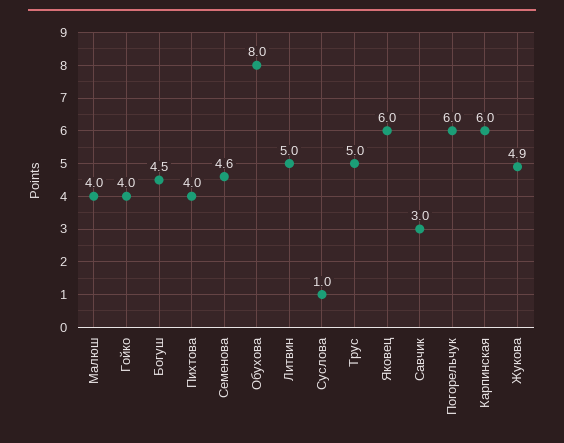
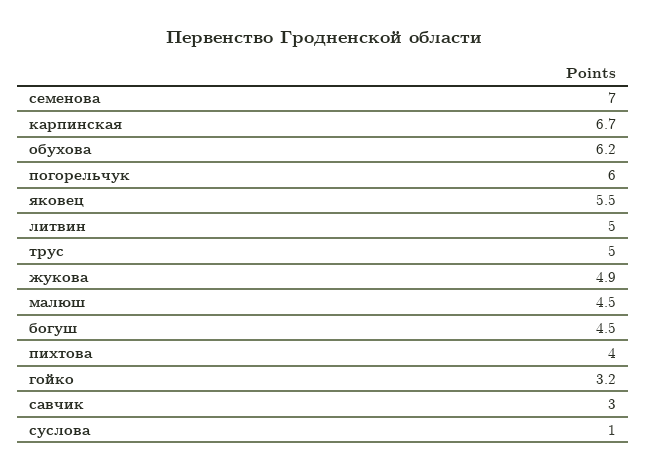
Малюш: 4 -> 4.5
Гойко: 4 -> 3.2
Семенова: 4.6 -> 7
Обухова: 8 -> 6.2
Яковец: 6 -> 5.5
Карпинская: 6 -> 6.7

